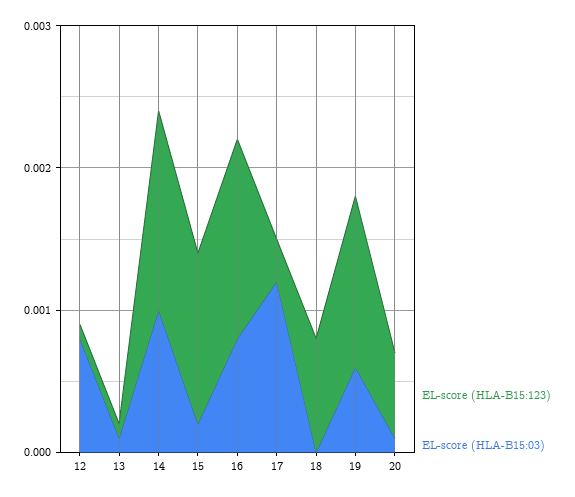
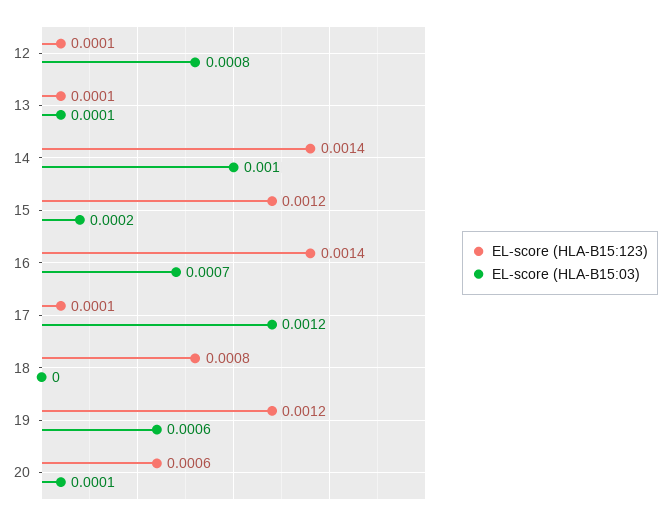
EL-score (HLA-B15:03), 16: 0.0008 -> 0.0007
EL-score (HLA-B15:123), 17: 0.0003 -> 0.0001

